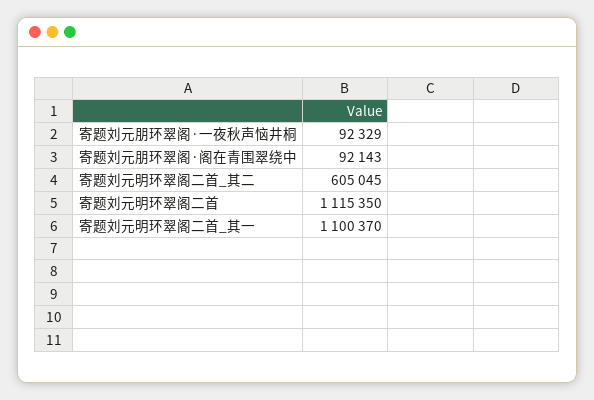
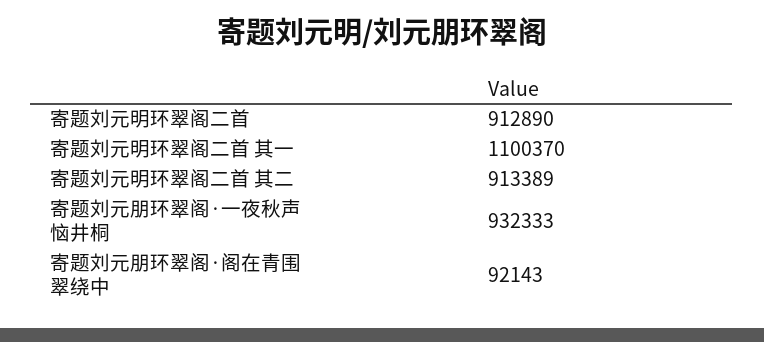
寄题刘元朋环翠阁·一夜秋声恼井桐: 92329 -> 932333
寄题刘元明环翠阁二首_其二: 605045 -> 913389
寄题刘元明环翠阁二首: 1115350 -> 912890

